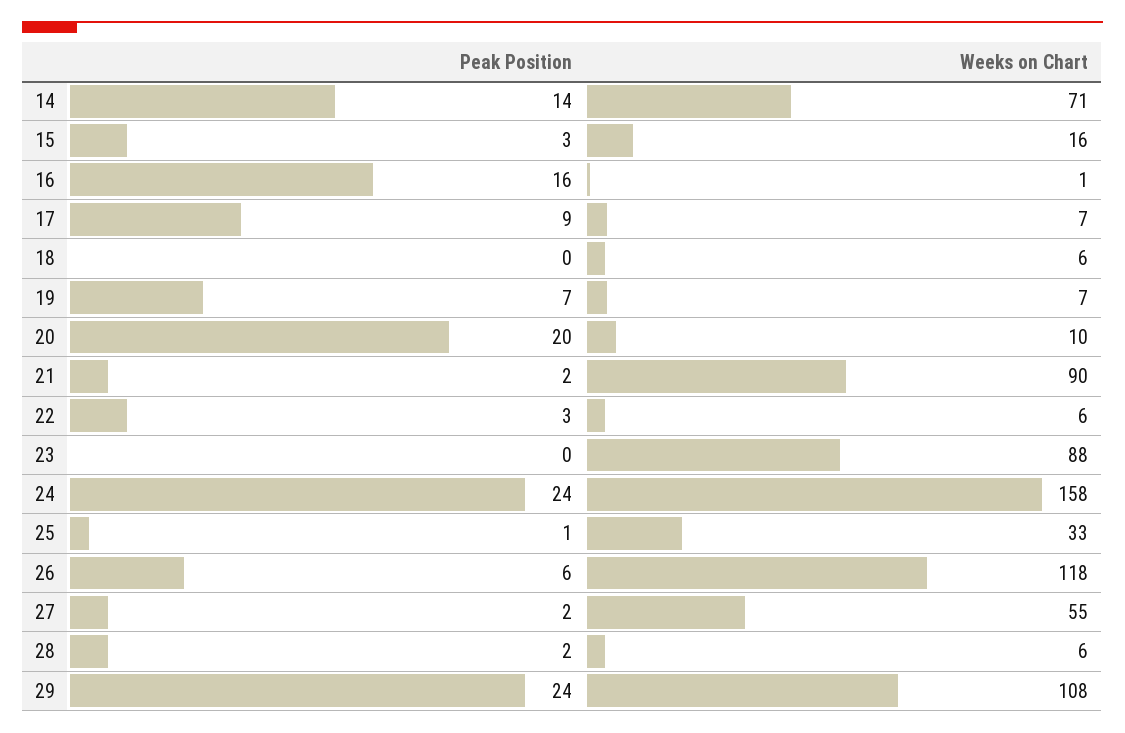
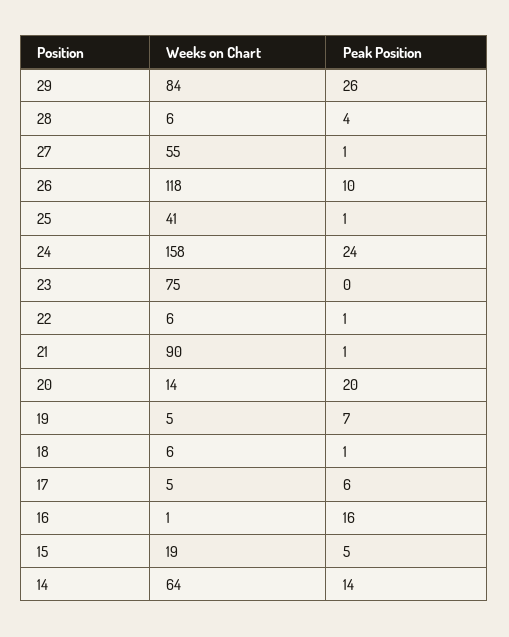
Weeks on Chart, 14: 71 -> 64
Peak Position, 15: 3 -> 5
Weeks on Chart, 15: 16 -> 19
Peak Position, 17: 9 -> 6
Weeks on Chart, 17: 7 -> 5
Peak Position, 18: 0 -> 1
Weeks on Chart, 19: 7 -> 5
Weeks on Chart, 20: 10 -> 14
Peak Position, 21: 2 -> 1
Peak Position, 22: 3 -> 1
Weeks on Chart, 23: 88 -> 75
Weeks on Chart, 25: 33 -> 41
Peak Position, 26: 6 -> 10
Peak Position, 27: 2 -> 1
Peak Position, 28: 2 -> 4
Peak Position, 29: 24 -> 26
Weeks on Chart, 29: 108 -> 84

